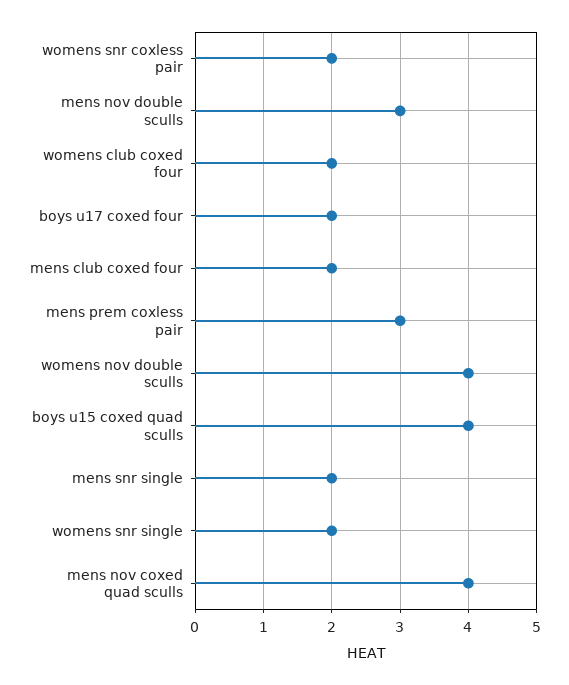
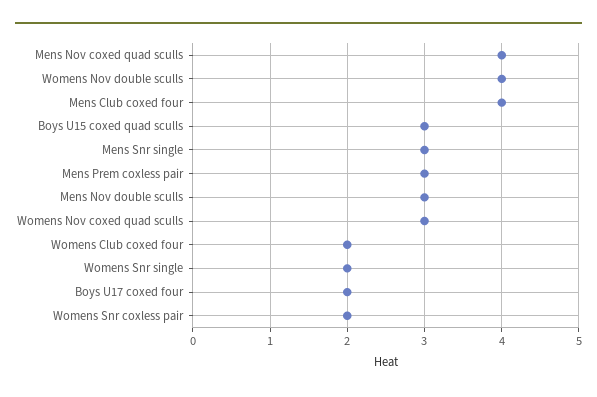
mens club coxed four: 2 -> 4
boys u15 coxed quad sculls: 4 -> 3
mens snr single: 2 -> 3
Womens Nov coxed quad sculls: none -> 3

